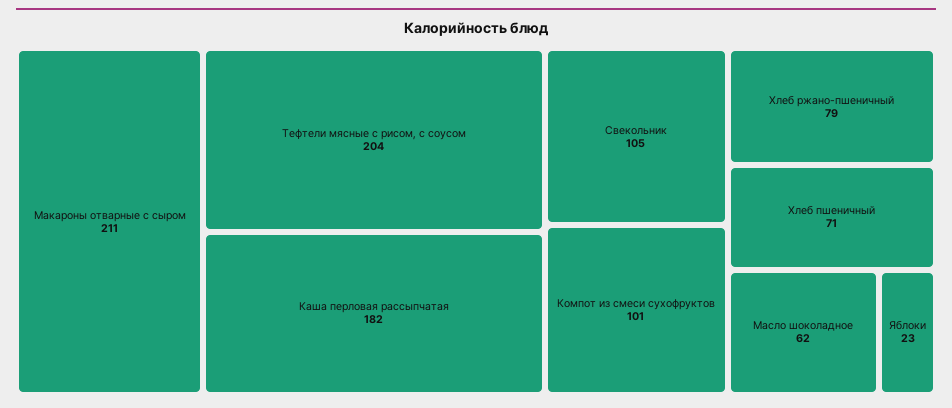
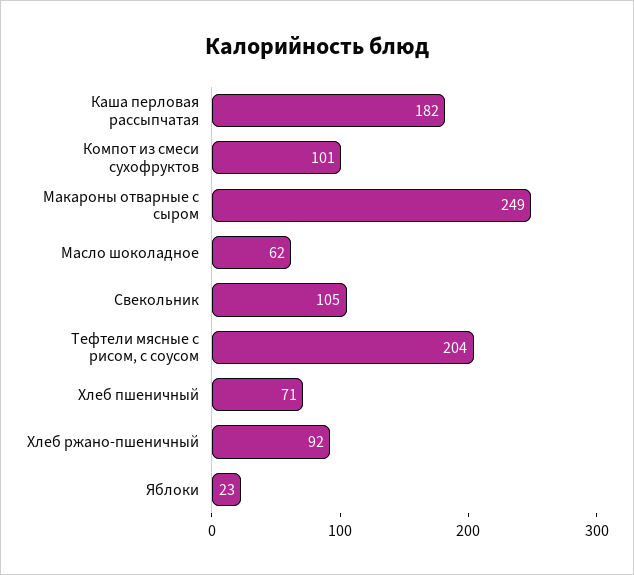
Макароны отварные с сыром: 211 -> 249
Хлеб ржано-пшеничный: 79 -> 92

